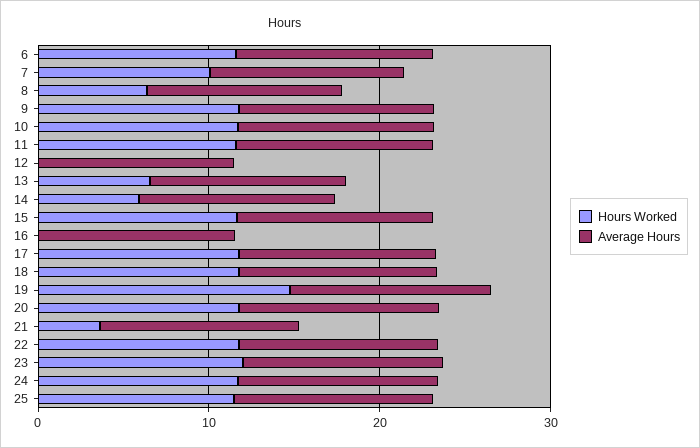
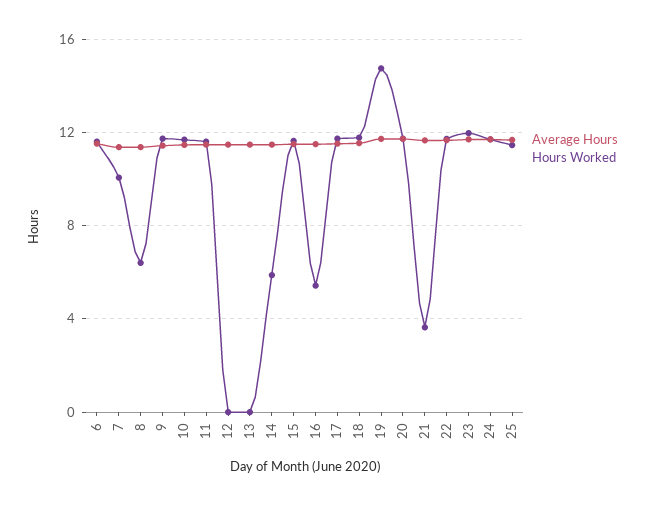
Hours Worked, 13: 6 -> 0
Hours Worked, 16: 0 -> 5.5

